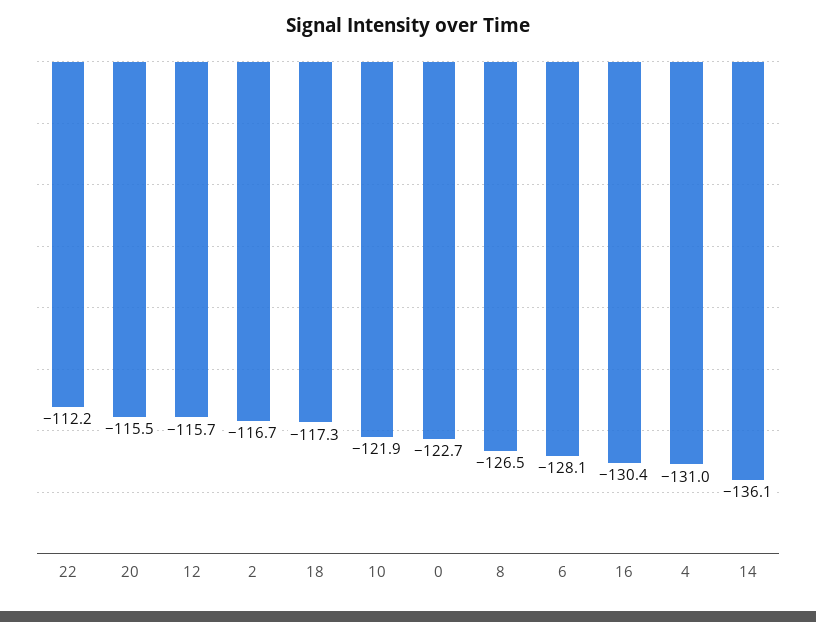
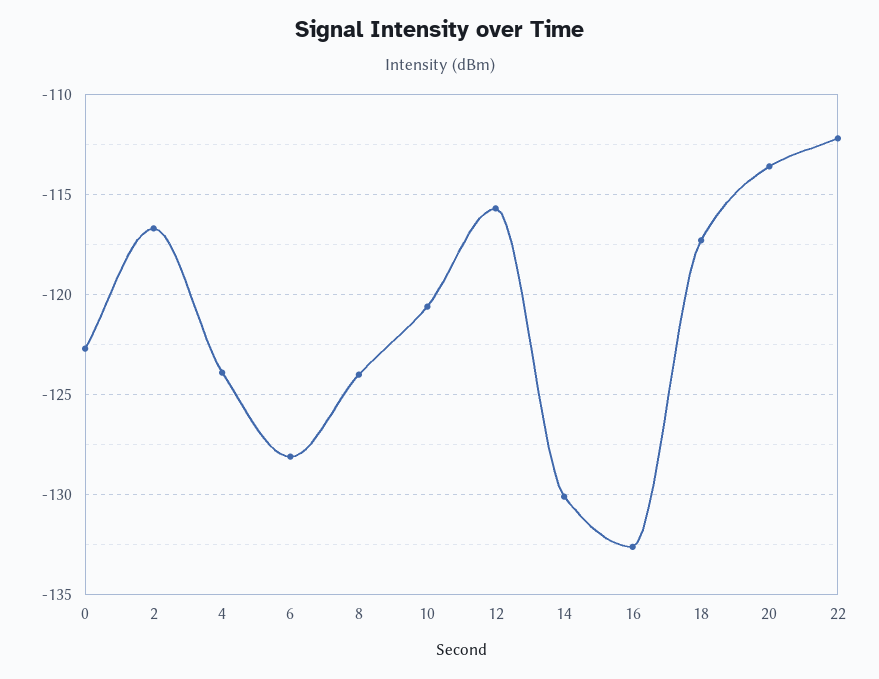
20: -115.5 -> -113.5
10: -121.9 -> -120.5
8: -126.5 -> -124
16: -130.4 -> -132.5
4: -131 -> -124
14: -136.1 -> -130

